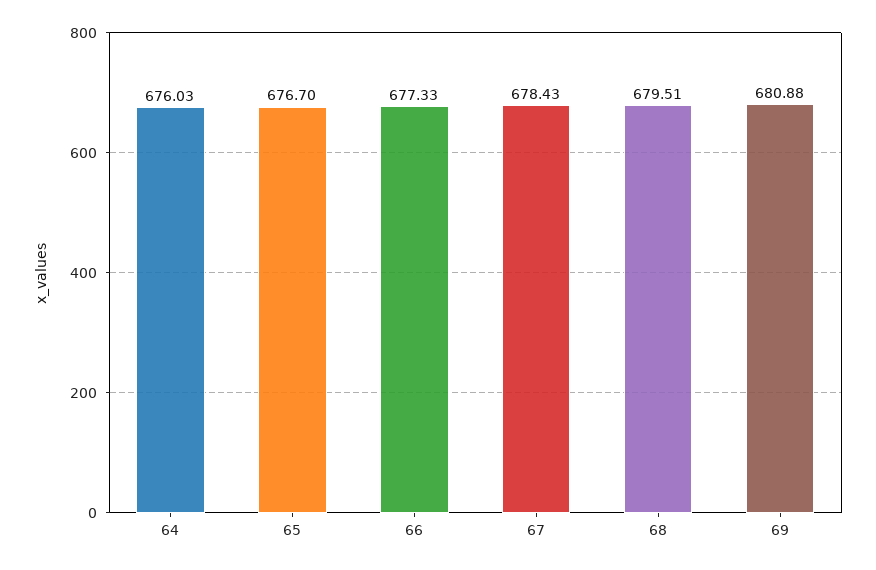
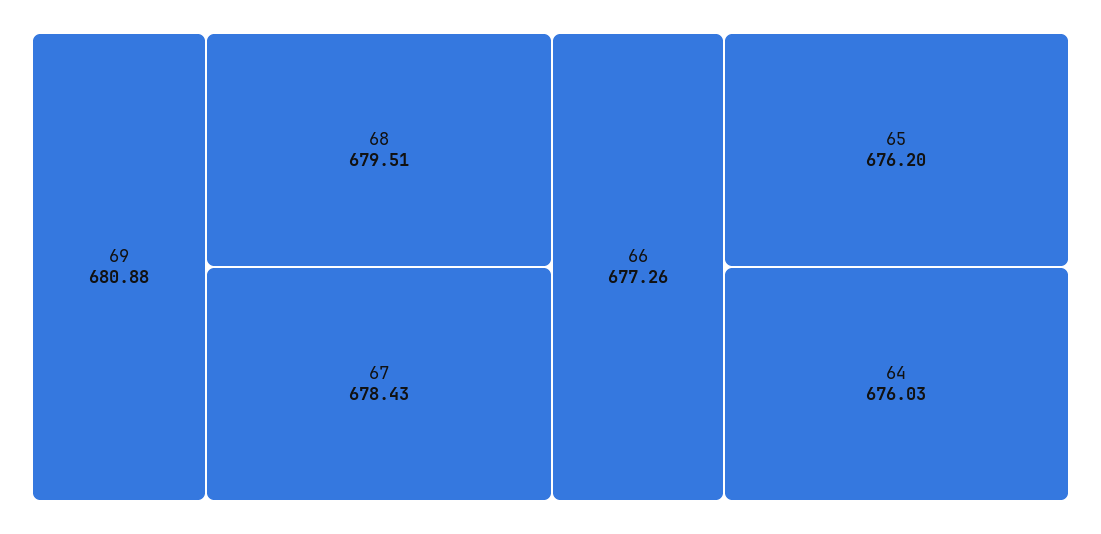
65: 676.7 -> 676.2
66: 677.33 -> 677.26

